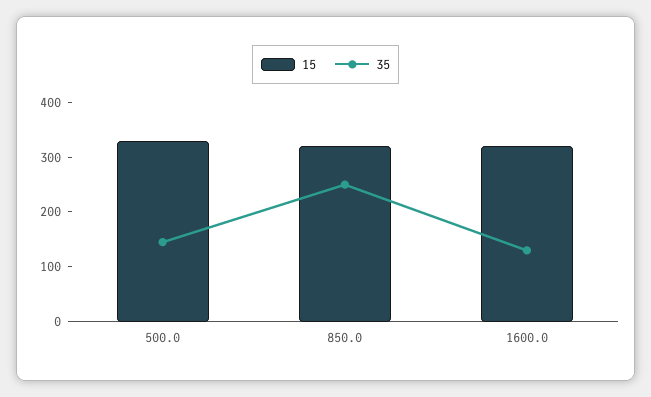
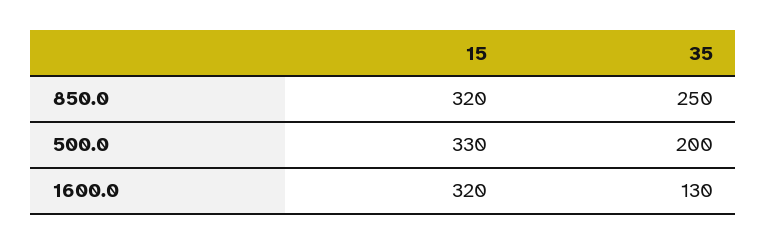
35, 500.0: 140 -> 200

